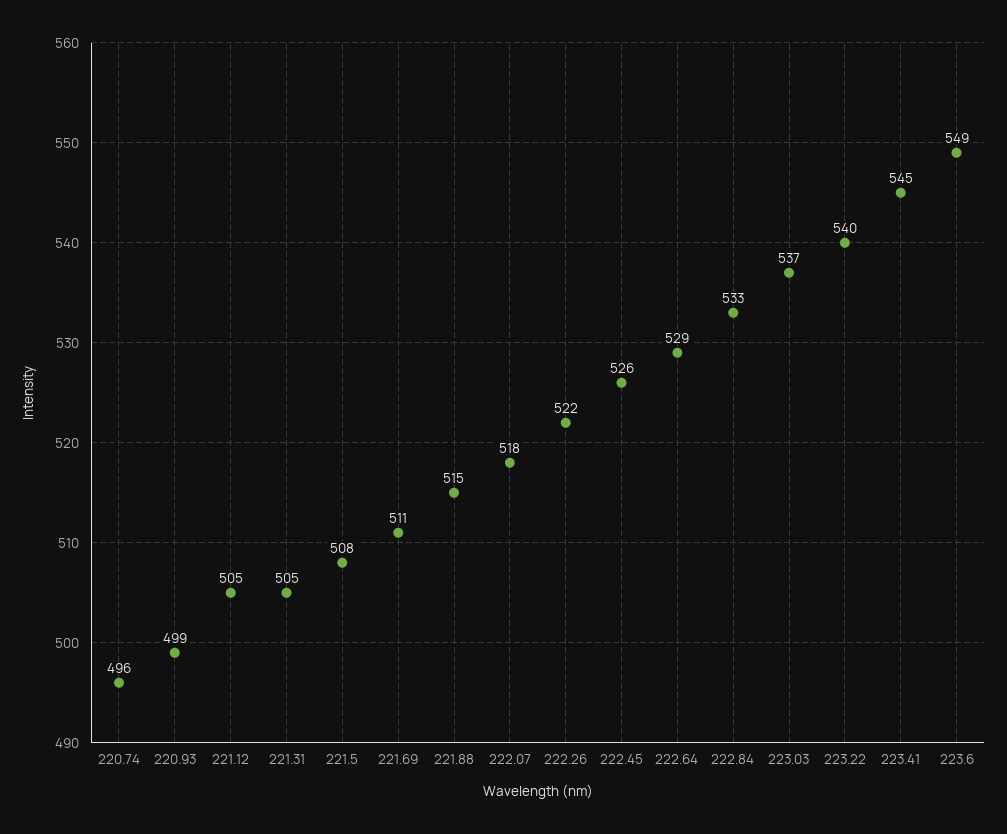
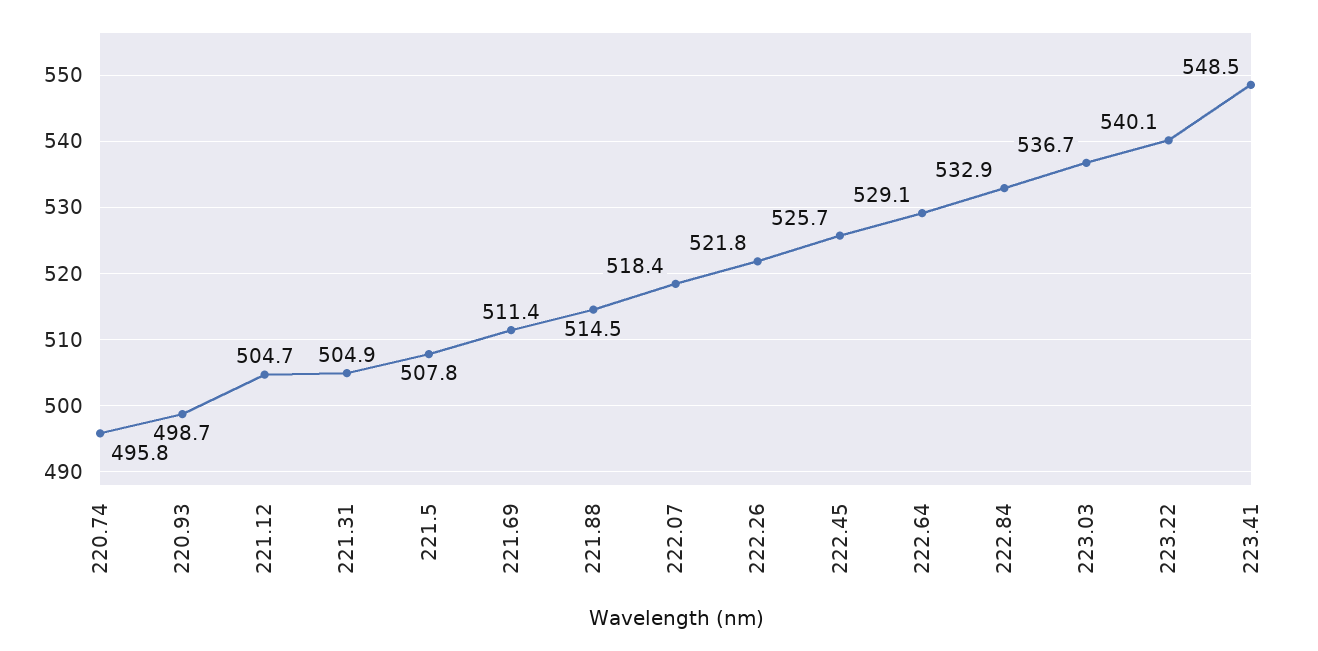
223.41: 545 -> 548.5
223.6: 549 -> none

